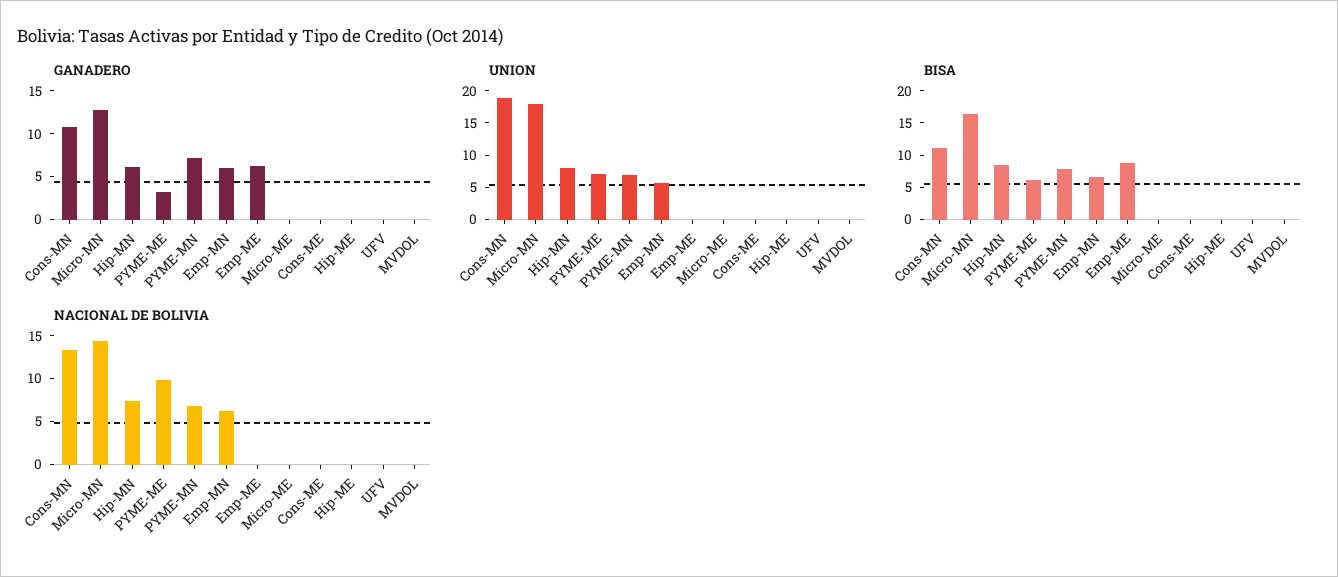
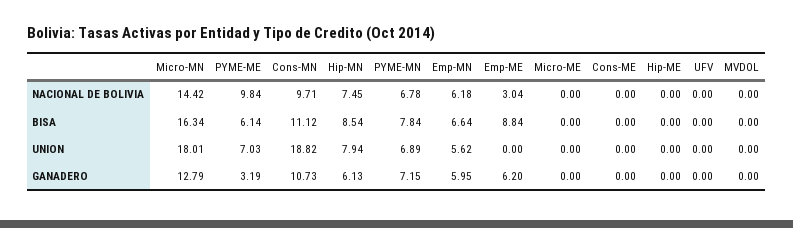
NACIONAL DE BOLIVIA, Cons-MN: 13 -> 9.71
NACIONAL DE BOLIVIA, Emp-ME: 0 -> 3.04

